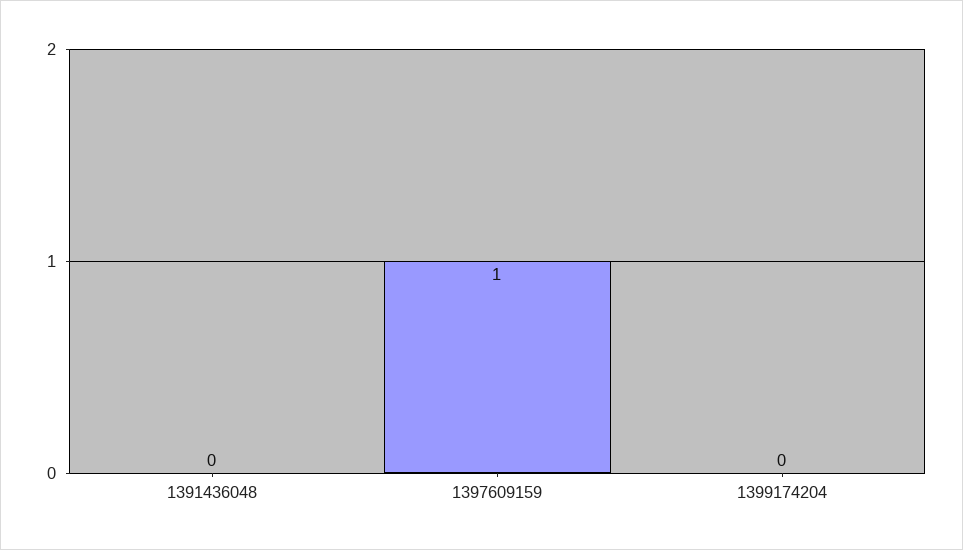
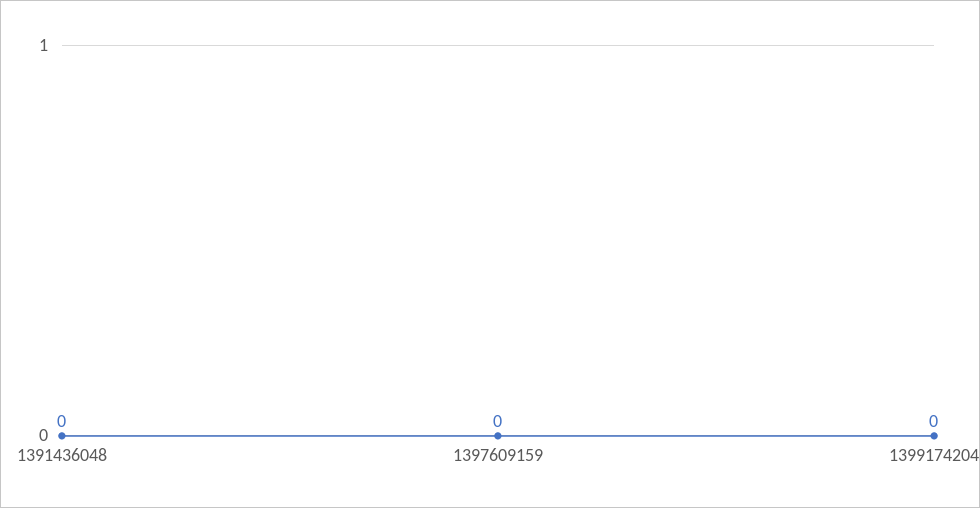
1397609159: 1 -> 0

